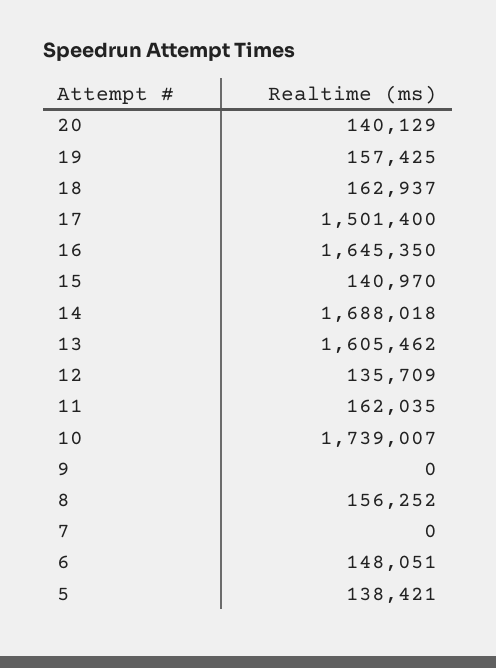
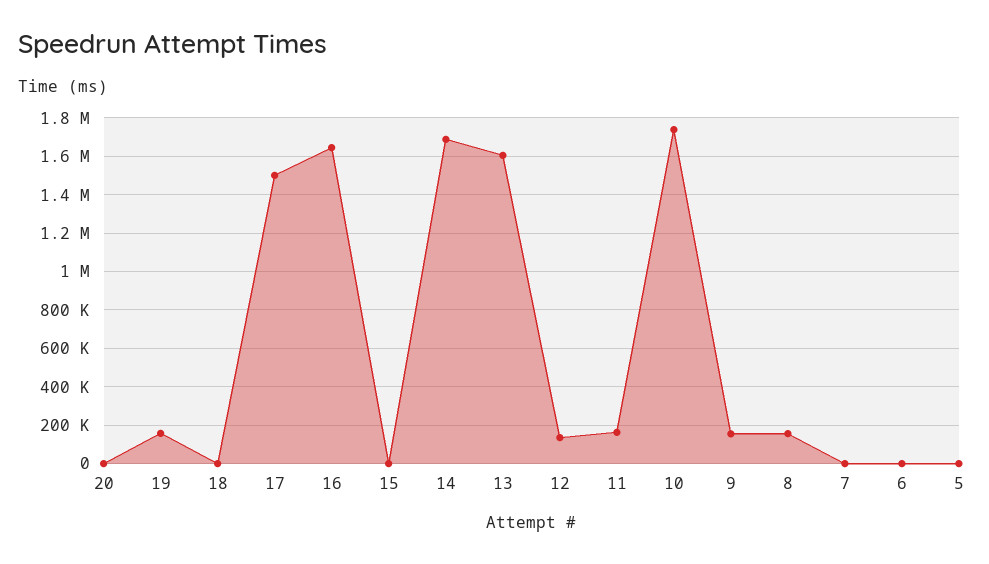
20: 140129 -> 0
18: 162937 -> 0
15: 140970 -> 0
9: 0 -> 150000
6: 148051 -> 0
5: 138421 -> 0

